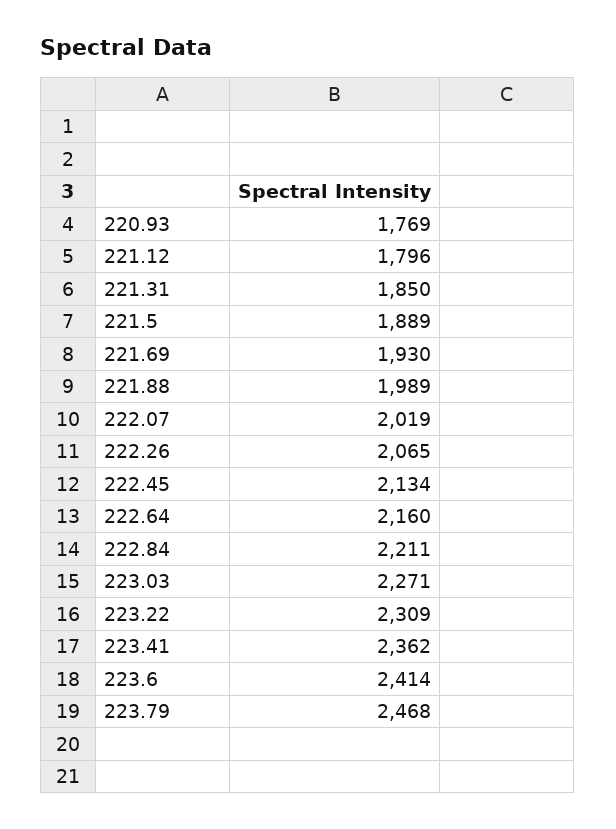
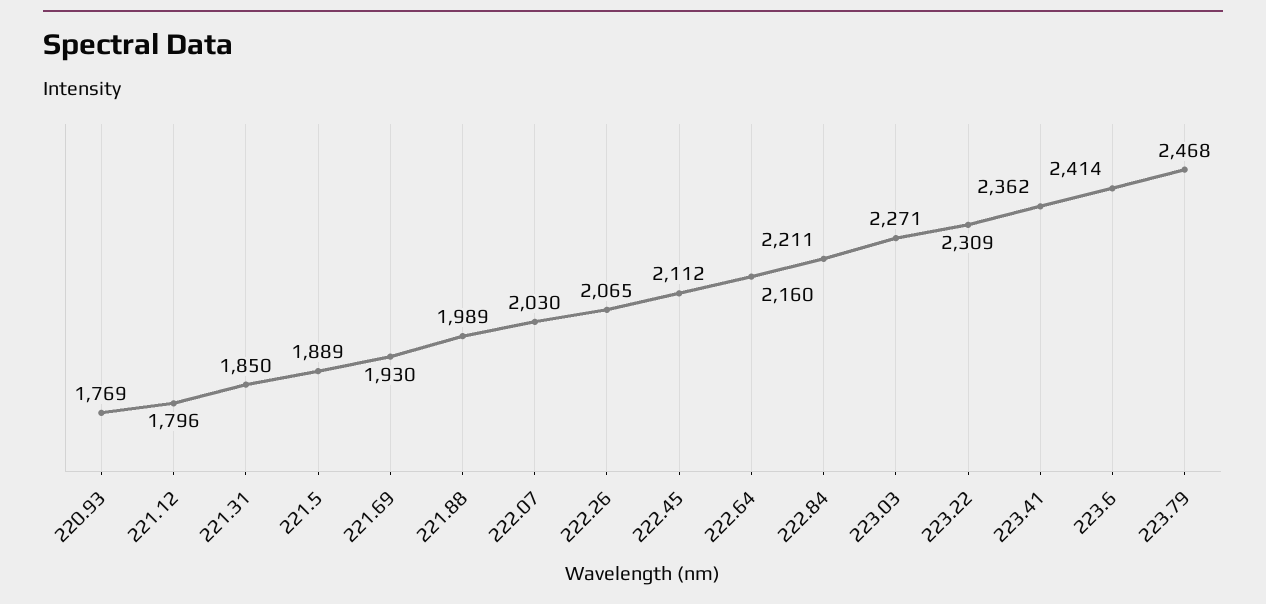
222.07: 2019 -> 2030
222.45: 2134 -> 2112

